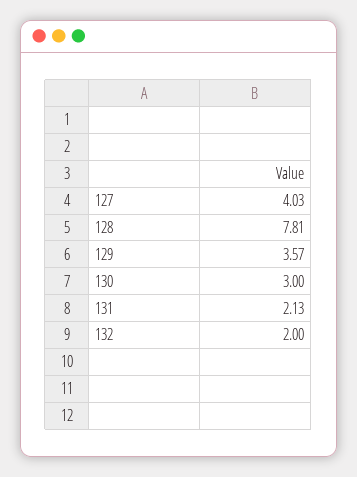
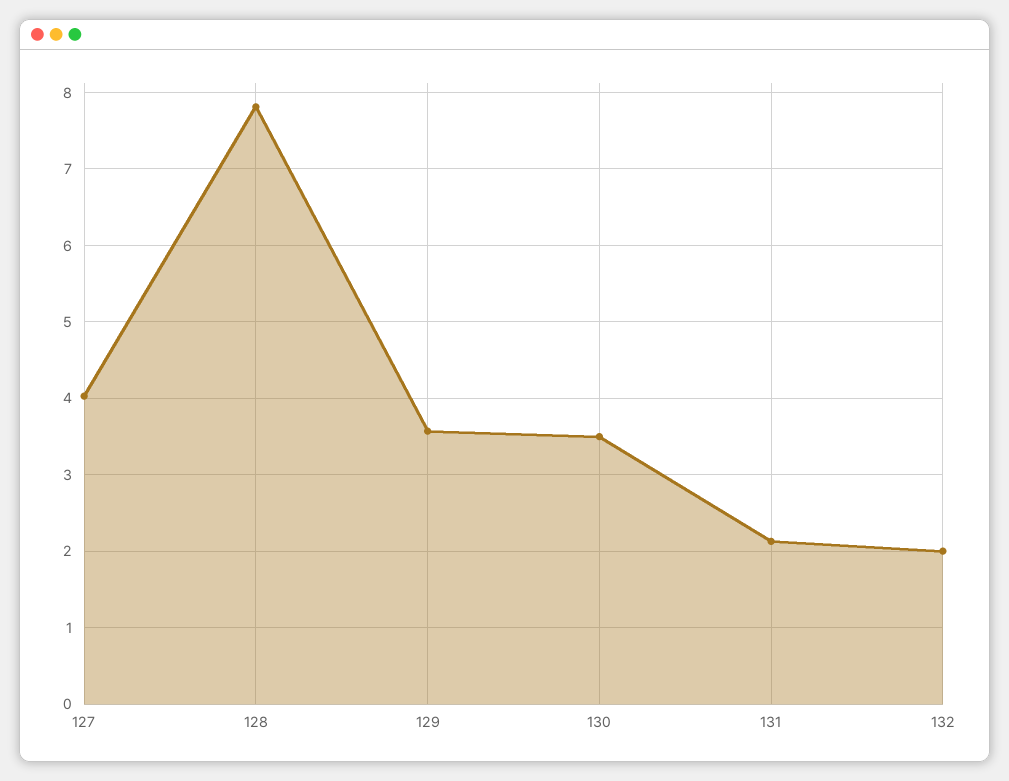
130: 3 -> 3.5

